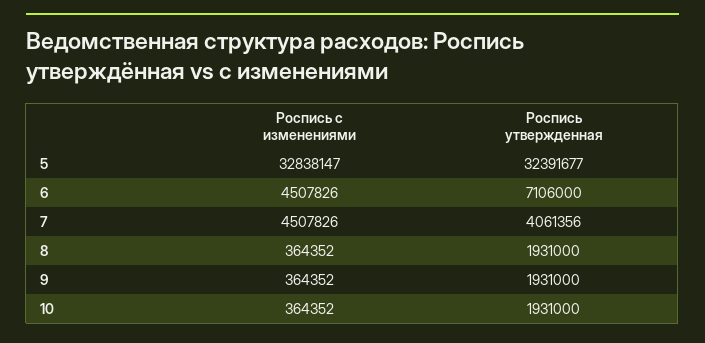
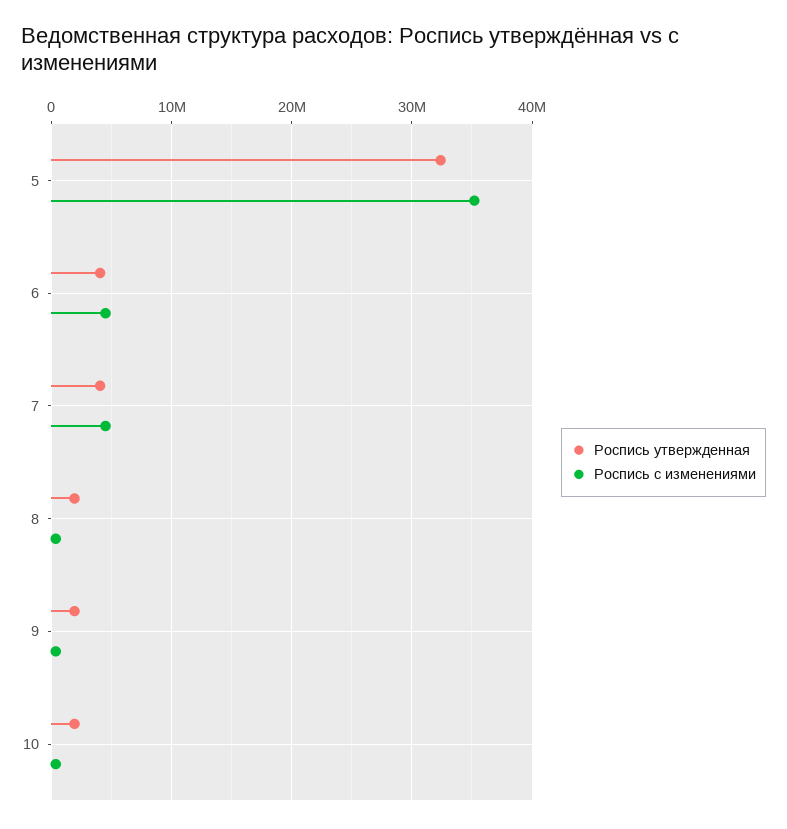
Роспись с изменениями, 5: 32838147 -> 35000000
Роспись утвержденная, 6: 7106000 -> 4000000

